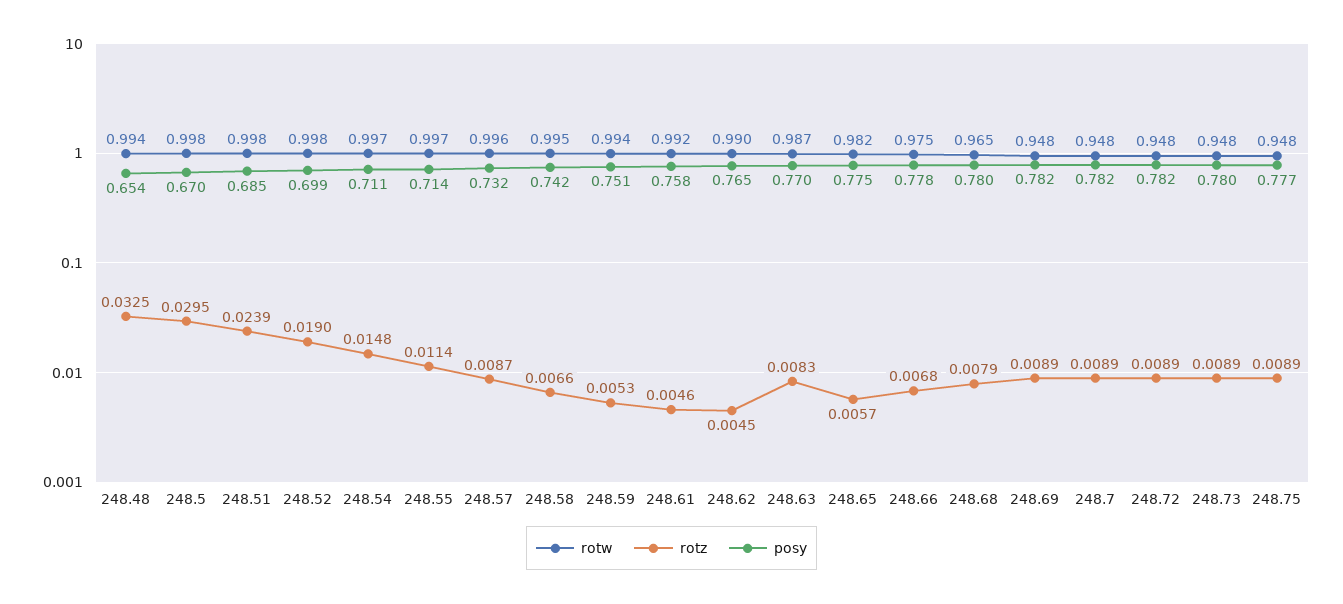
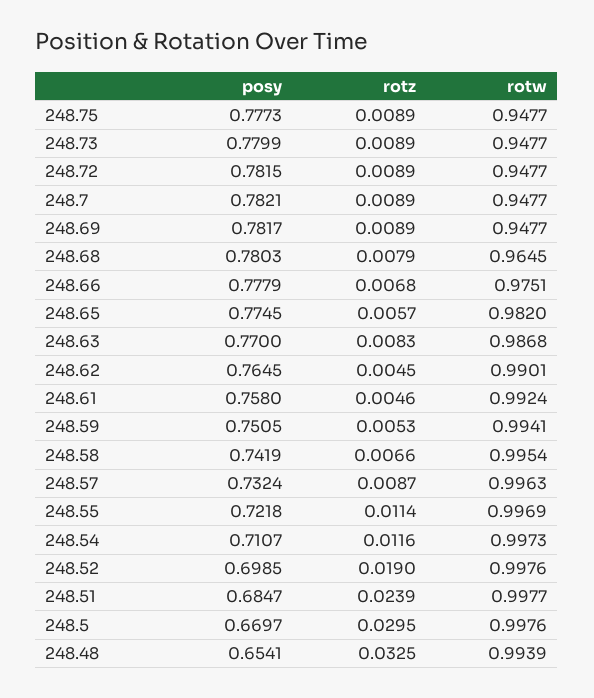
rotz, 248.54: 0.0148 -> 0.0116
posy, 248.55: 0.714 -> 0.7218

